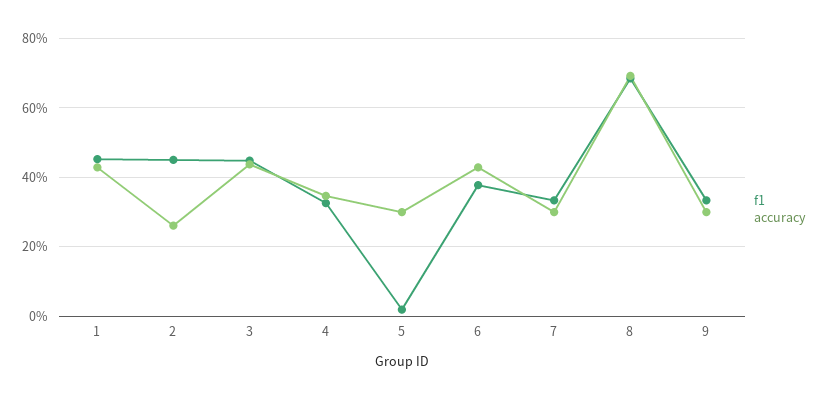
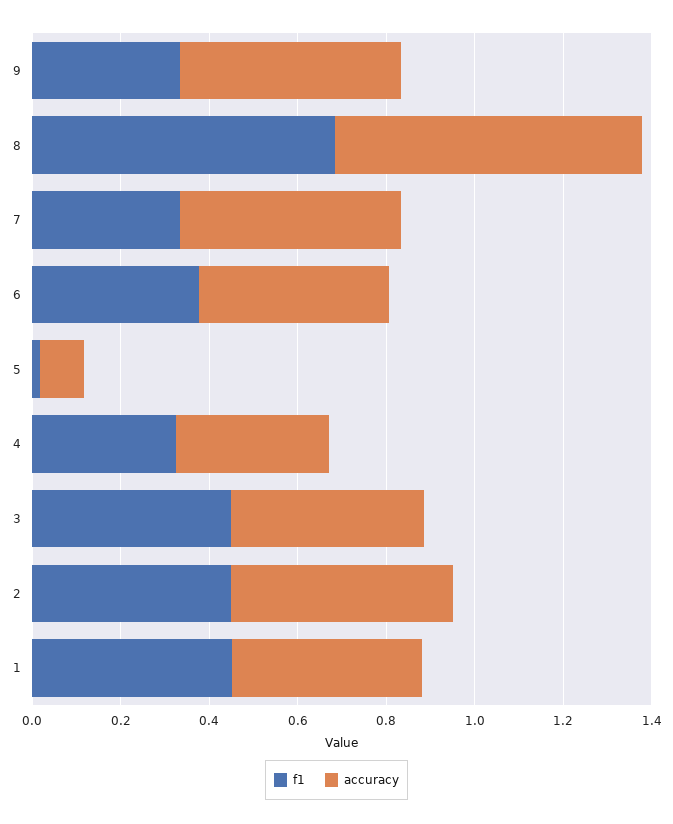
accuracy, 2: 0.26 -> 0.5
accuracy, 5: 0.3 -> 0.1
accuracy, 7: 0.3 -> 0.5
accuracy, 9: 0.3 -> 0.5

